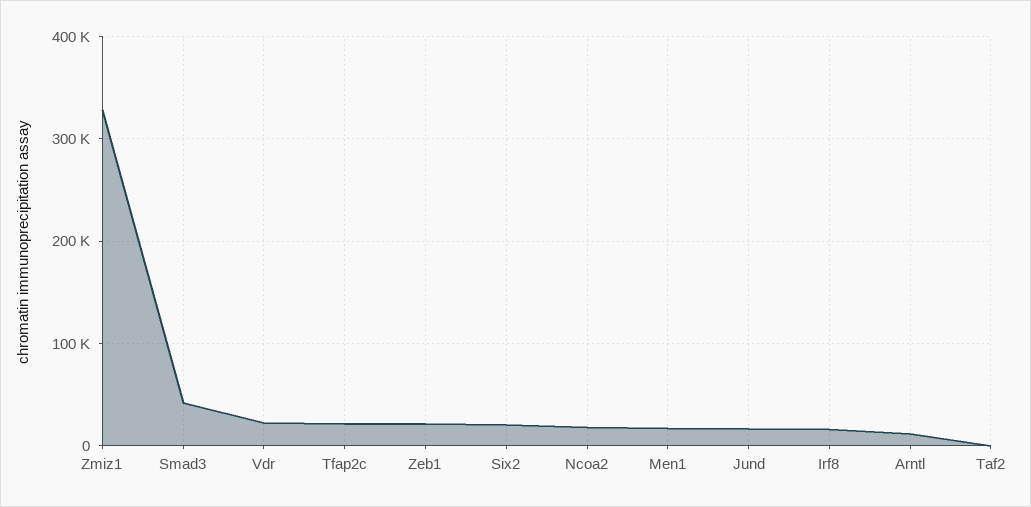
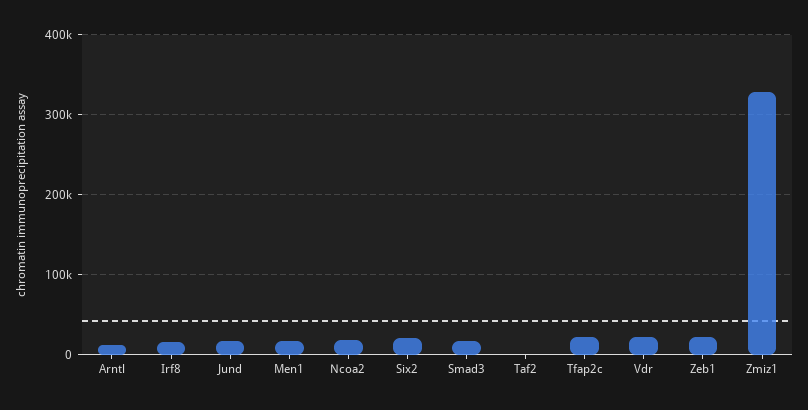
Smad3: 40000 -> 20000

